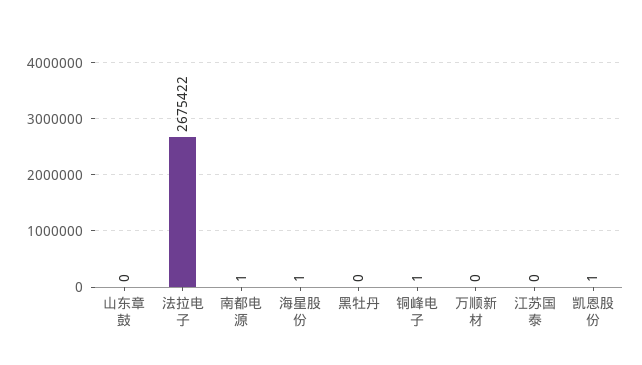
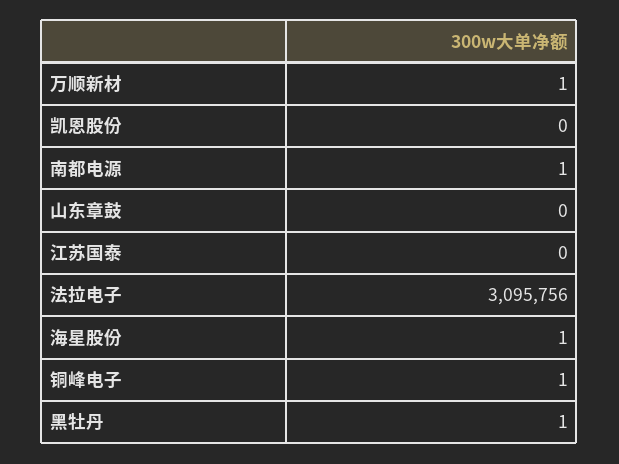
法拉电子: 2675422 -> 3095756
黑牡丹: 0 -> 1
万顺新材: 0 -> 1
凯恩股份: 1 -> 0

